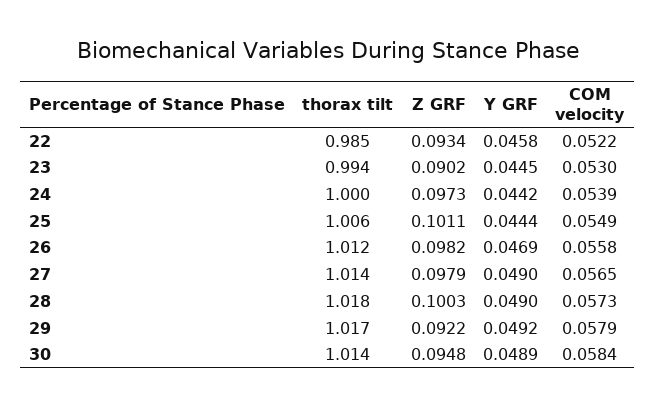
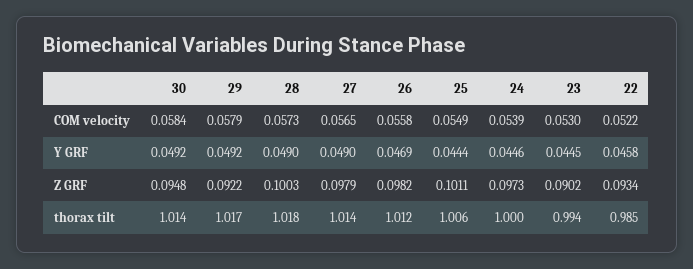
Y GRF, 24: 0.0442 -> 0.0446
Y GRF, 30: 0.0489 -> 0.0492

